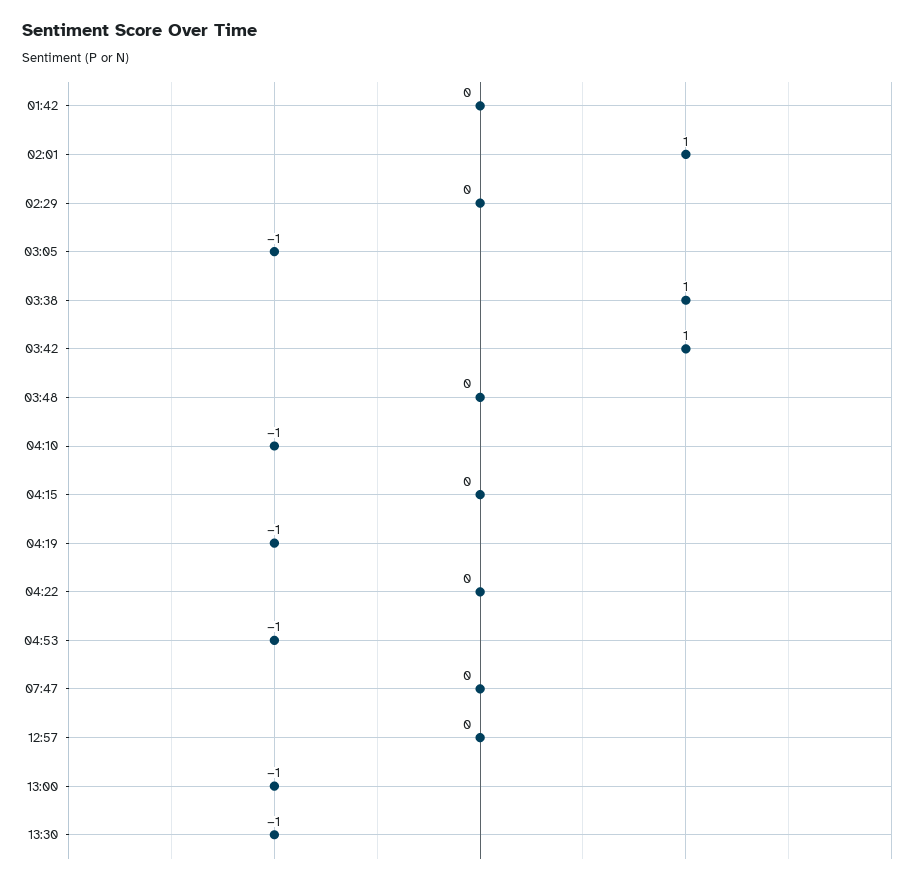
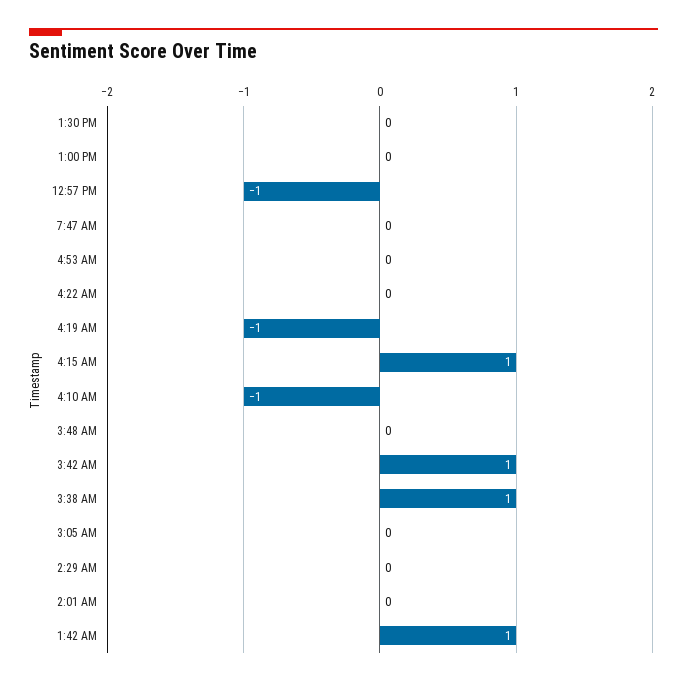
01:42: 0 -> 1
02:01: 1 -> 0
03:05: -1 -> 0
04:15: 0 -> 1
04:53: -1 -> 0
12:57: 0 -> -1
13:00: -1 -> 0
13:30: -1 -> 0

